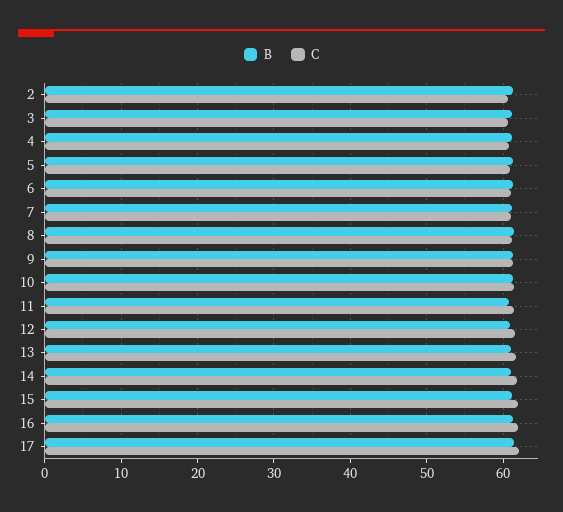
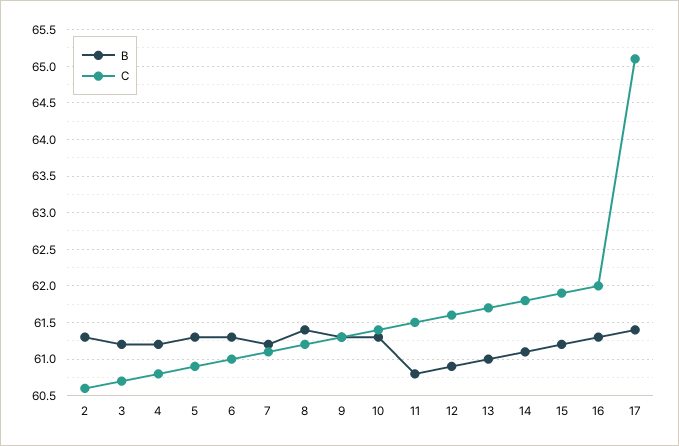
C, 17: 62 -> 65.1

